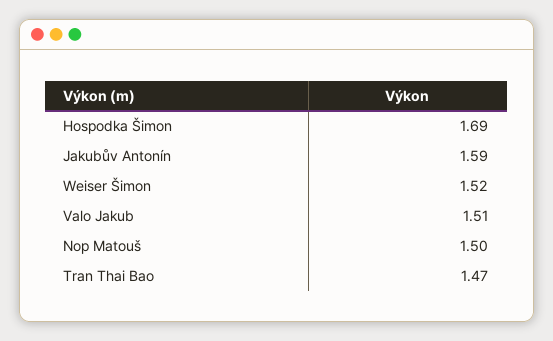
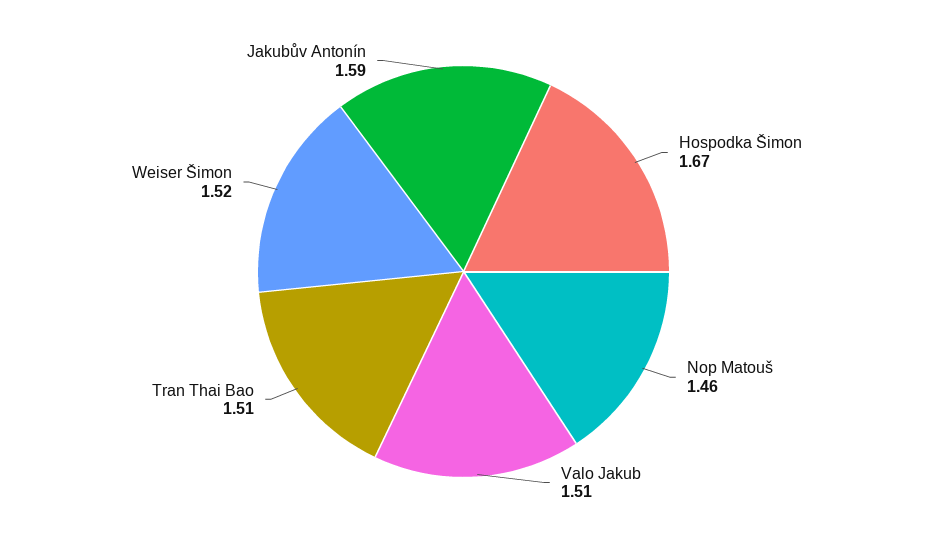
Hospodka Šimon: 1.69 -> 1.67
Nop Matouš: 1.5 -> 1.46
Tran Thai Bao: 1.47 -> 1.51

